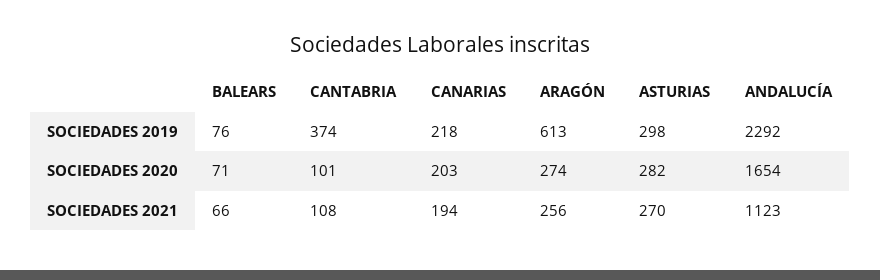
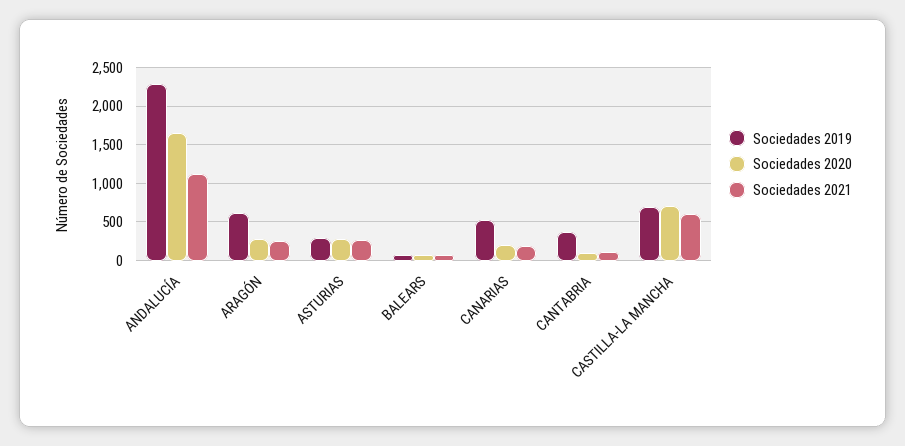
SOCIEDADES 2019, CANARIAS: 218 -> 500
SOCIEDADES 2019, CASTILLA-LA MANCHA: none -> 700
SOCIEDADES 2020, CASTILLA-LA MANCHA: none -> 700
SOCIEDADES 2021, CASTILLA-LA MANCHA: none -> 600

